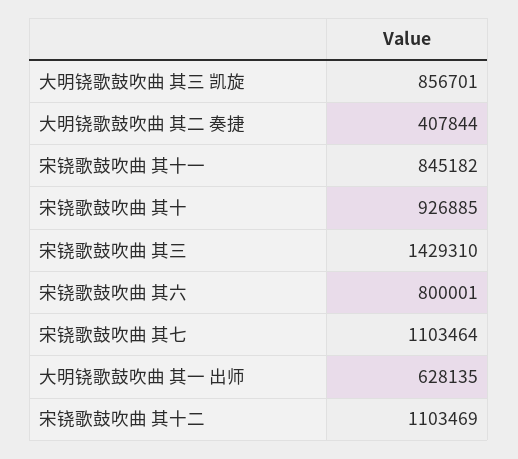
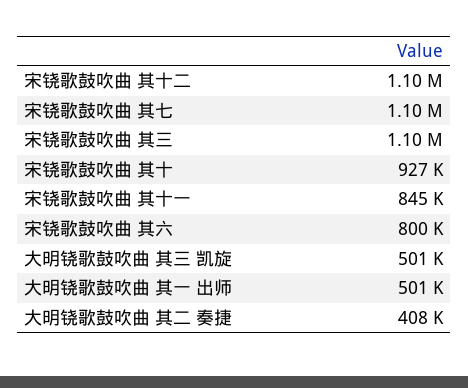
大明铙歌鼓吹曲 其三 凯旋: 856701 -> 501000
宋铙歌鼓吹曲 其三: 1429310 -> 1100000
大明铙歌鼓吹曲 其一 出师: 628135 -> 501000

